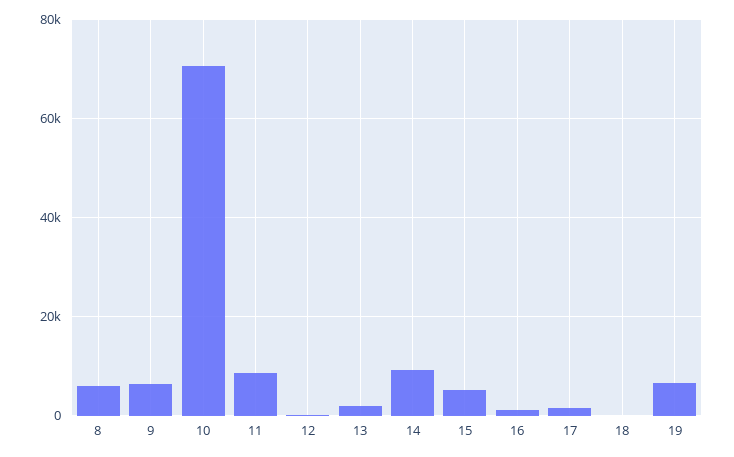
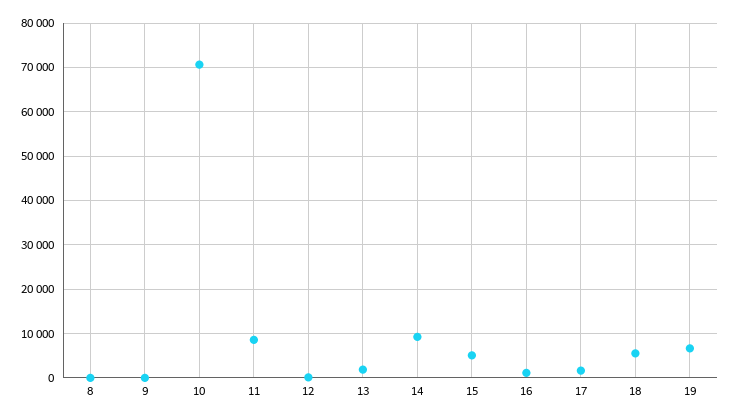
8: 6000 -> 0
9: 6000 -> 0
18: 0 -> 6000

